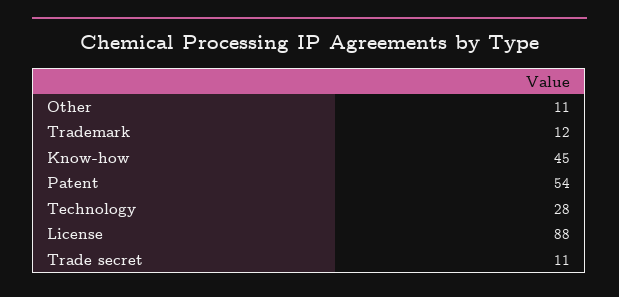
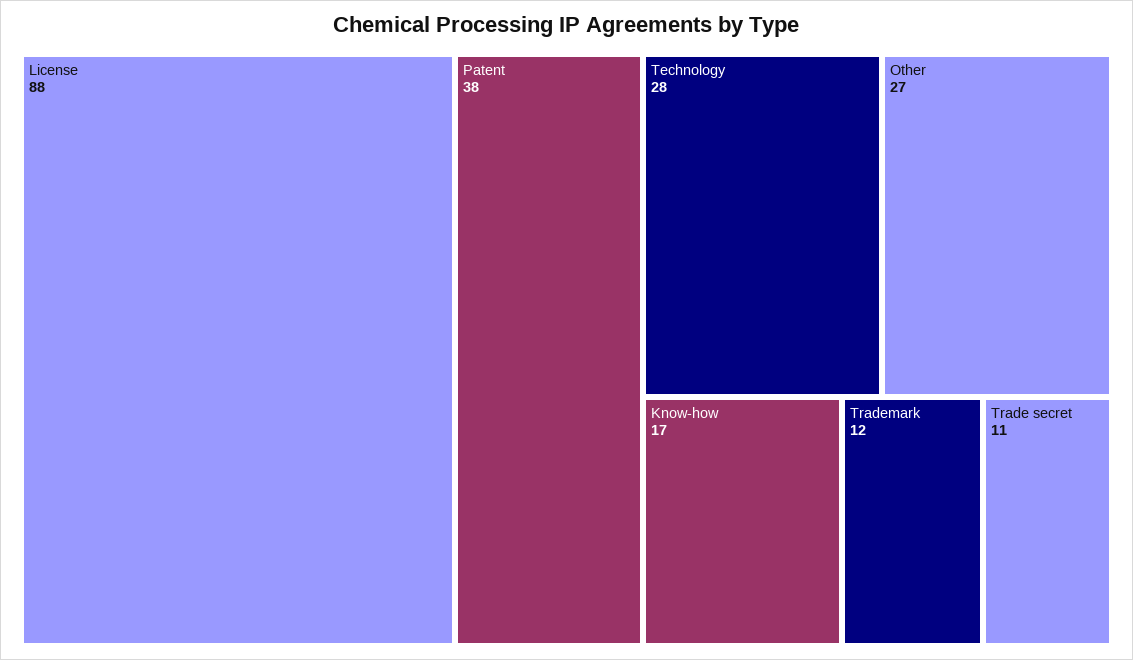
Other: 11 -> 27
Know-how: 45 -> 17
Patent: 54 -> 38

